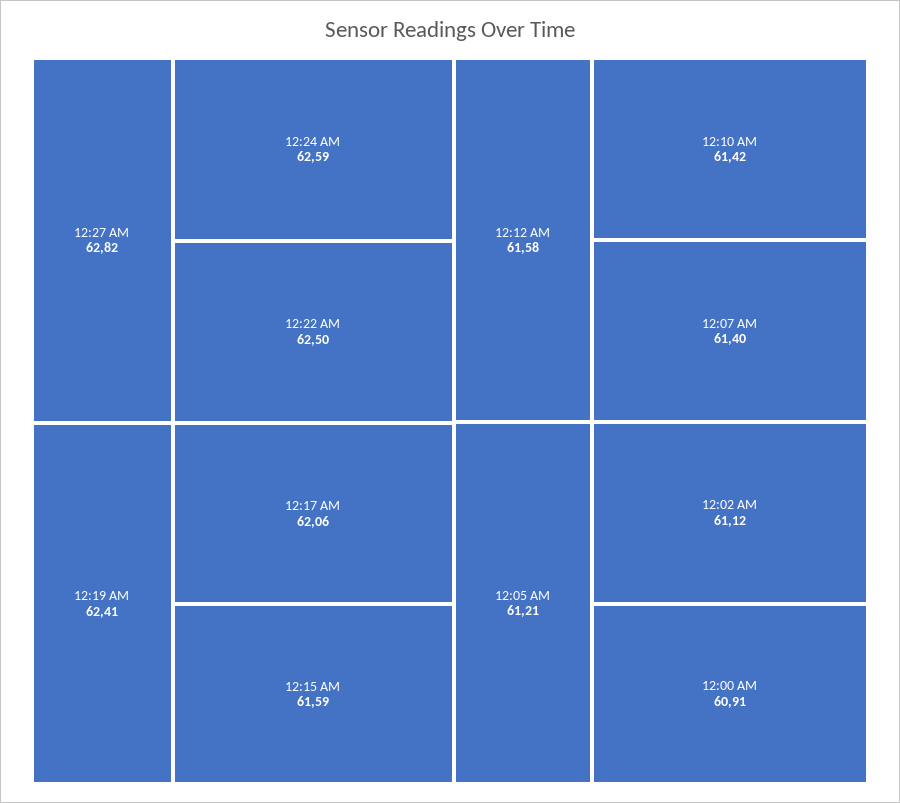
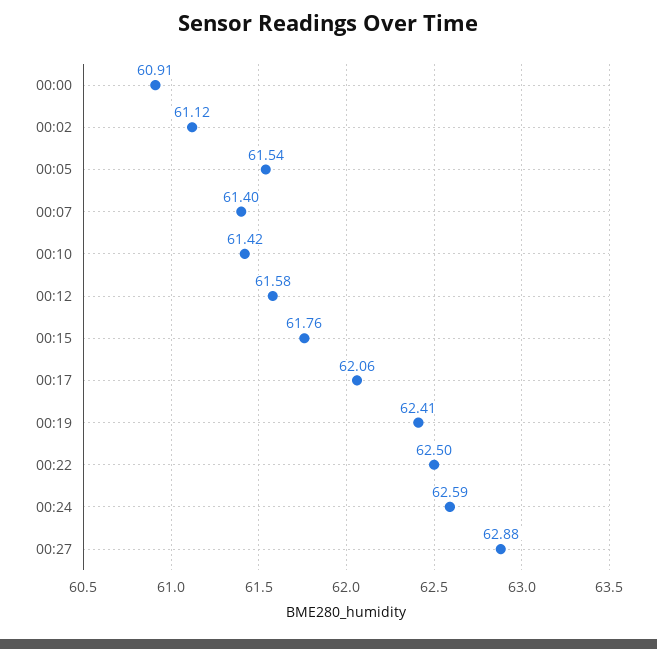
12:27 AM: 62.82 -> 62.88
12:15 AM: 61.59 -> 61.76
12:05 AM: 61.21 -> 61.54

